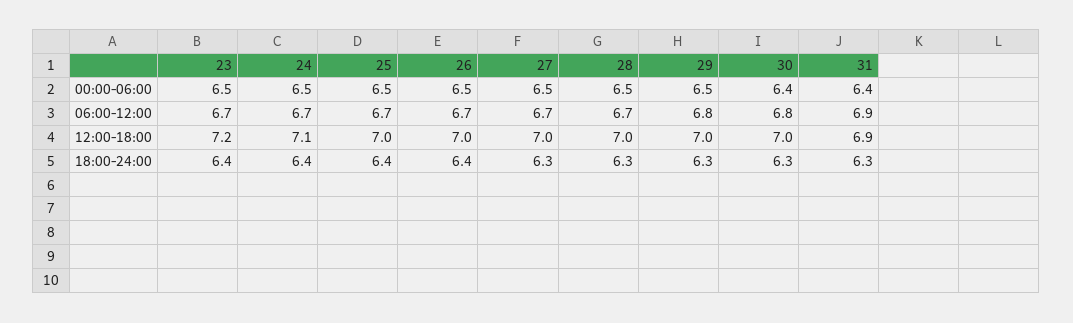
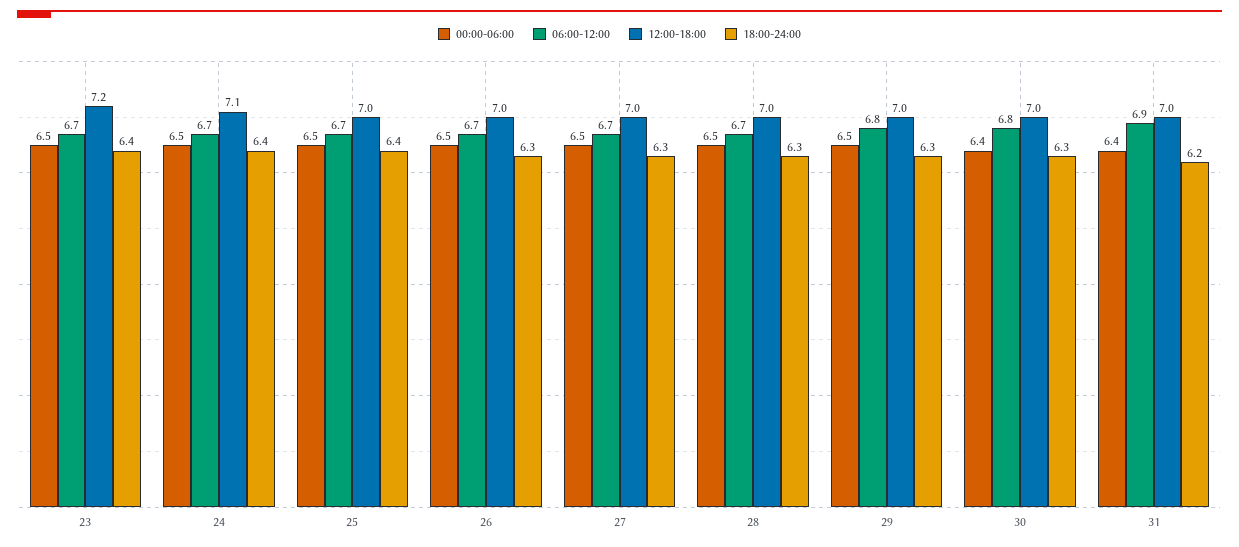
12:00-18:00, 31: 6.9 -> 7
18:00-24:00, 26: 6.4 -> 6.3
18:00-24:00, 31: 6.3 -> 6.2

